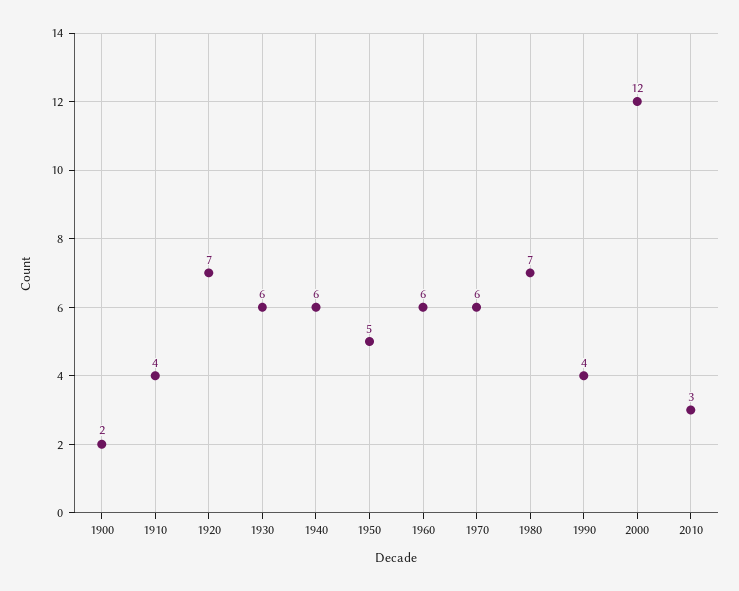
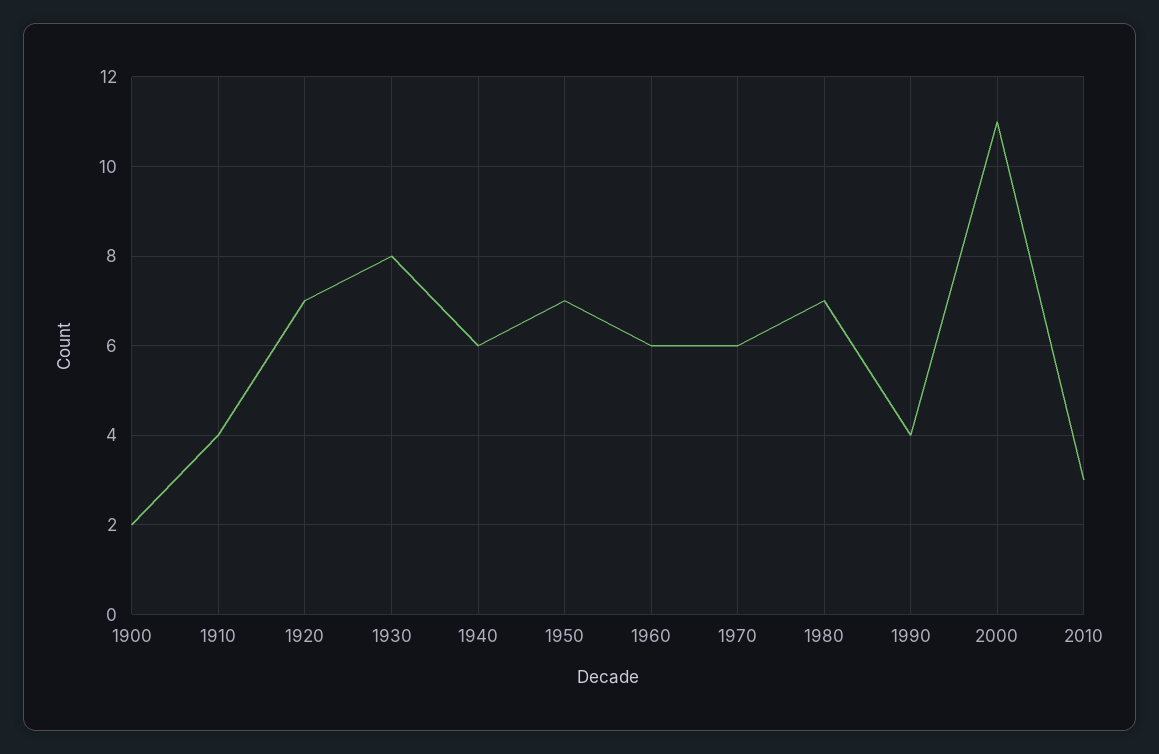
1930: 6 -> 8
1950: 5 -> 7
2000: 12 -> 11

